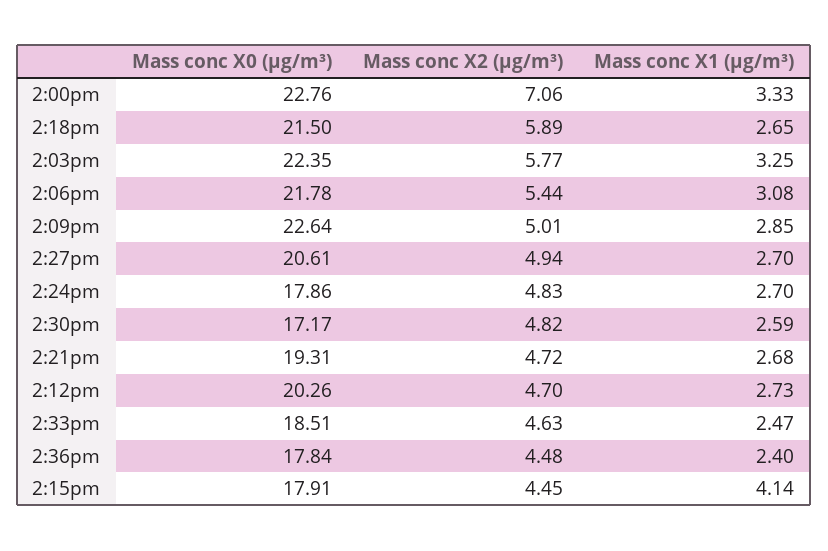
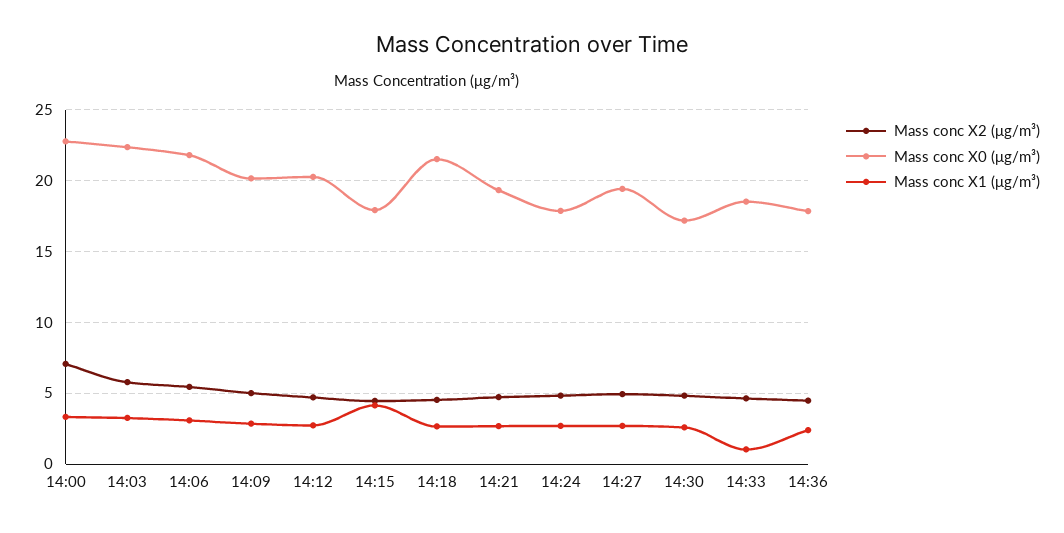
Mass conc X2 (μg/m³), 2:18pm: 5.89 -> 4.5
Mass conc X0 (μg/m³), 2:09pm: 22.64 -> 20
Mass conc X0 (μg/m³), 2:27pm: 20.61 -> 19.5
Mass conc X1 (μg/m³), 2:33pm: 2.47 -> 1

